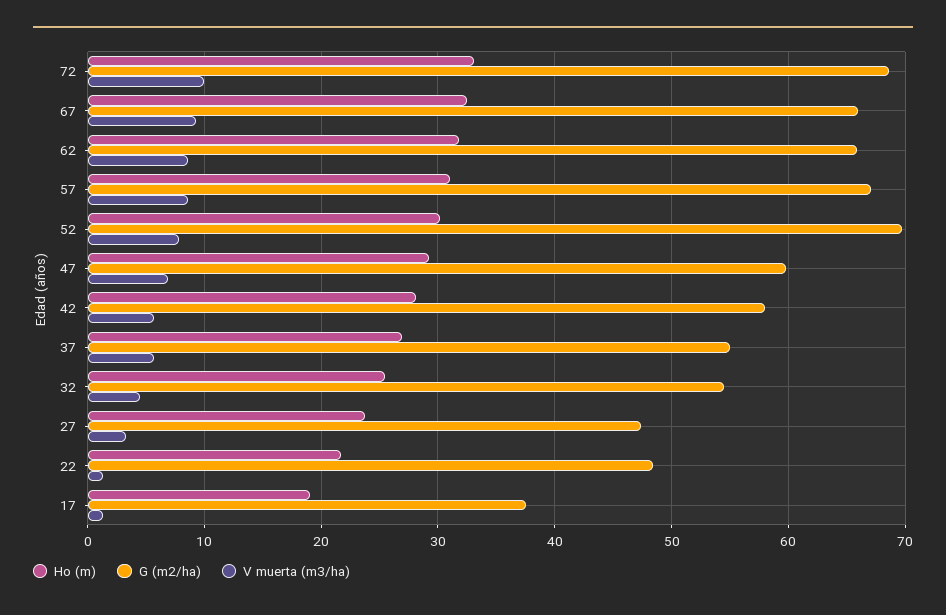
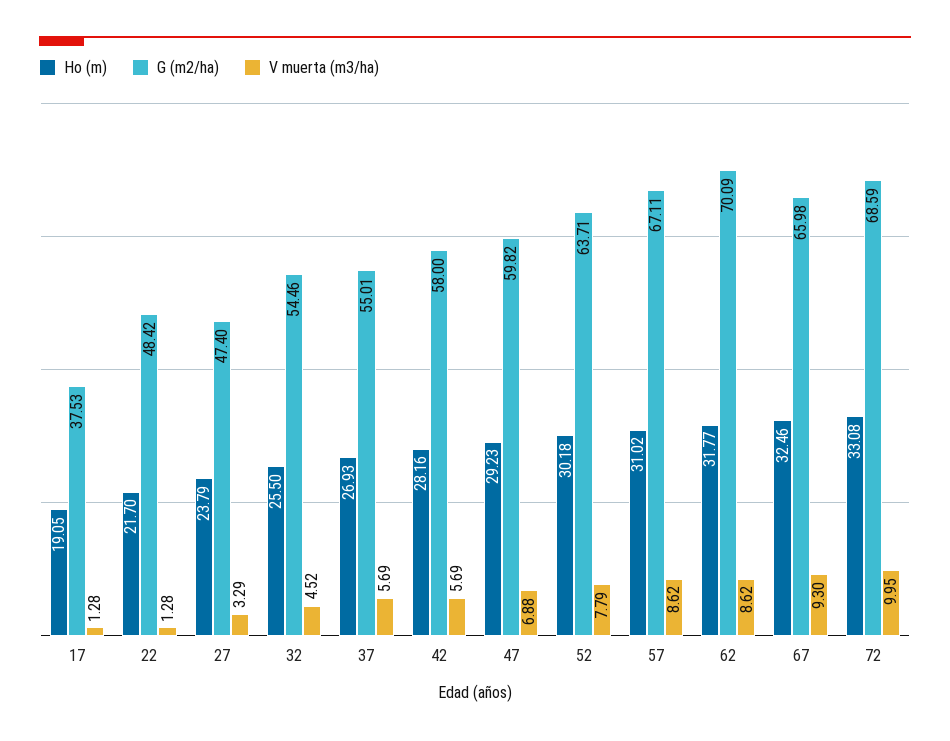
G (m2/ha), 62: 66 -> 70.09
G (m2/ha), 52: 70 -> 63.71

